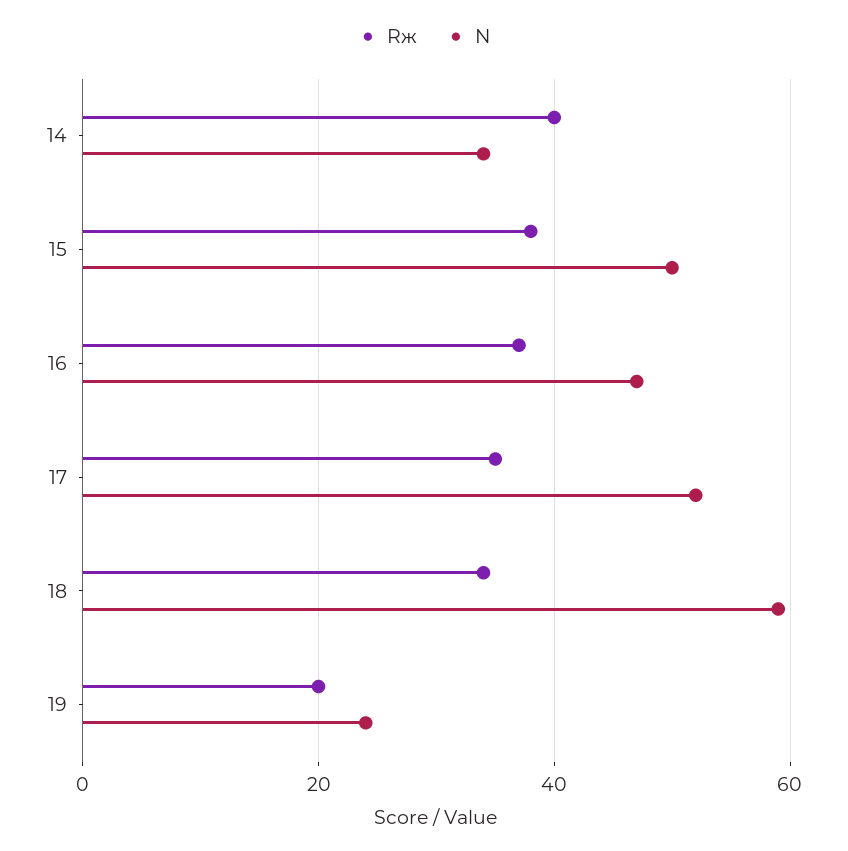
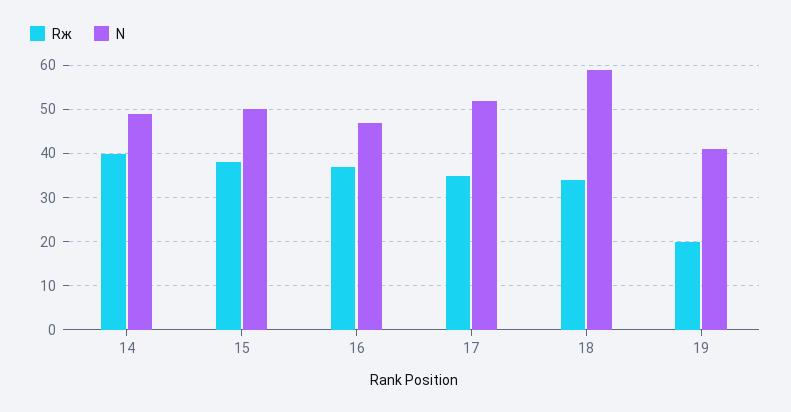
N, 14: 35 -> 50
N, 19: 25 -> 40

